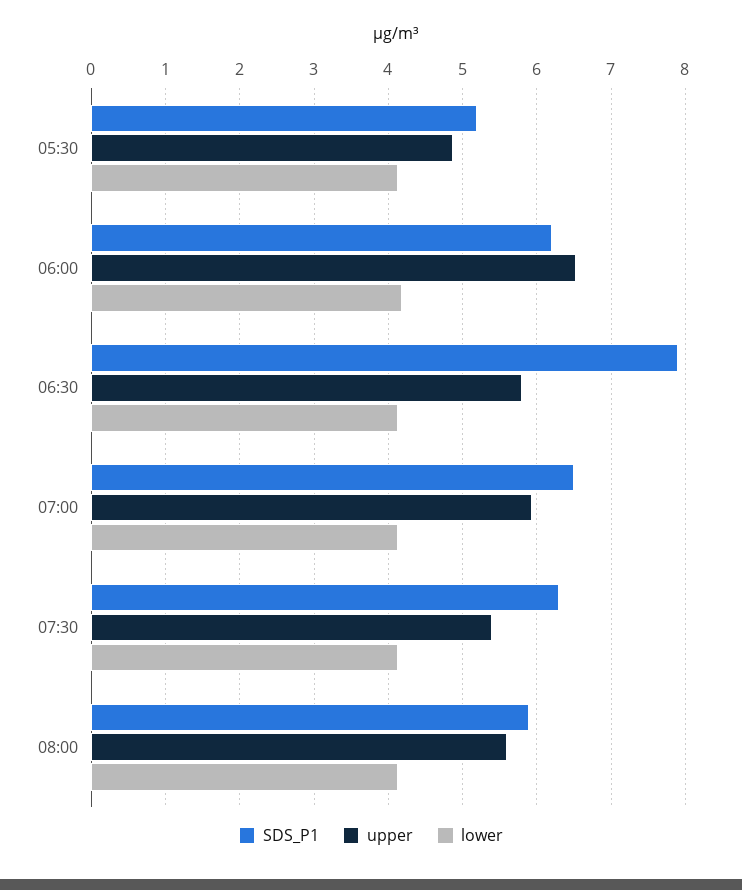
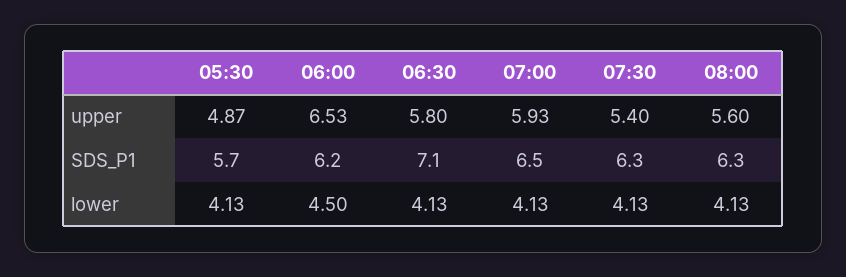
SDS_P1, 05:30: 5.2 -> 5.7
lower, 06:00: 4.2 -> 4.5
SDS_P1, 06:30: 7.9 -> 7.1
SDS_P1, 08:00: 5.9 -> 6.3

